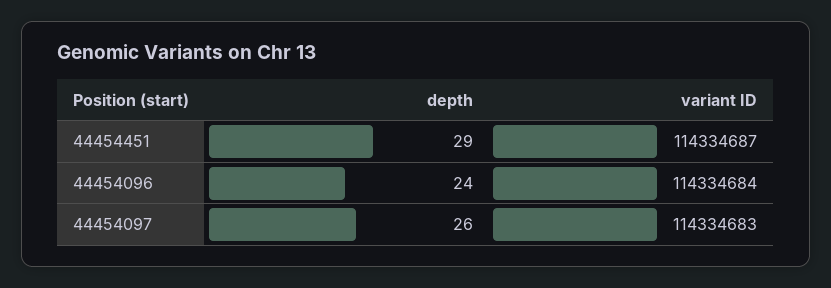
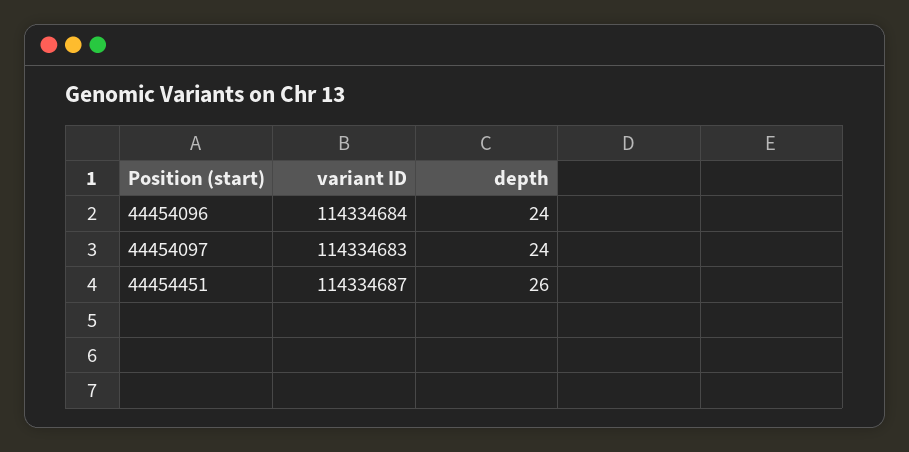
depth, 44454451: 29 -> 26
depth, 44454097: 26 -> 24

